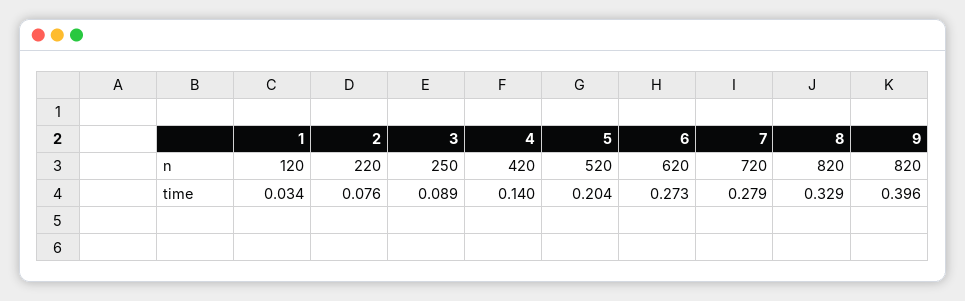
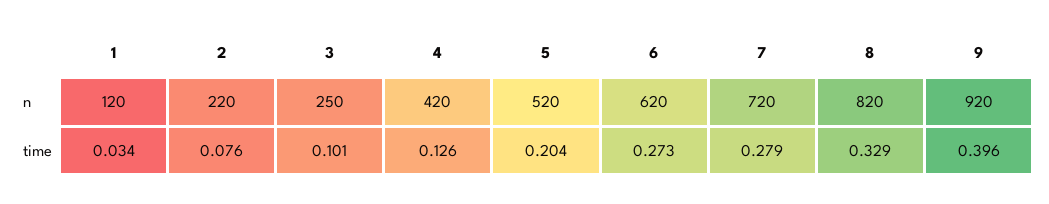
9, n: 820 -> 920
3, time: 0.089 -> 0.101
4, time: 0.14 -> 0.126

